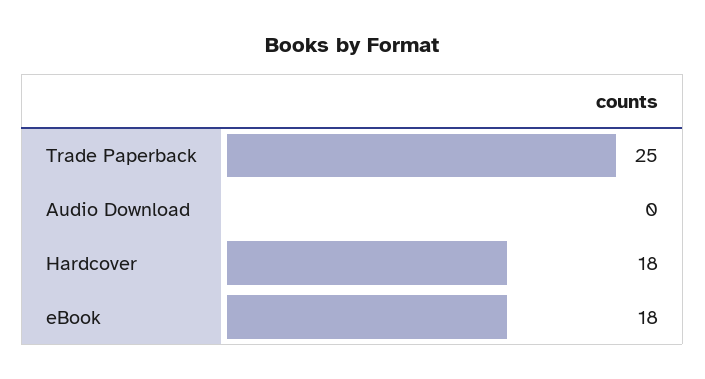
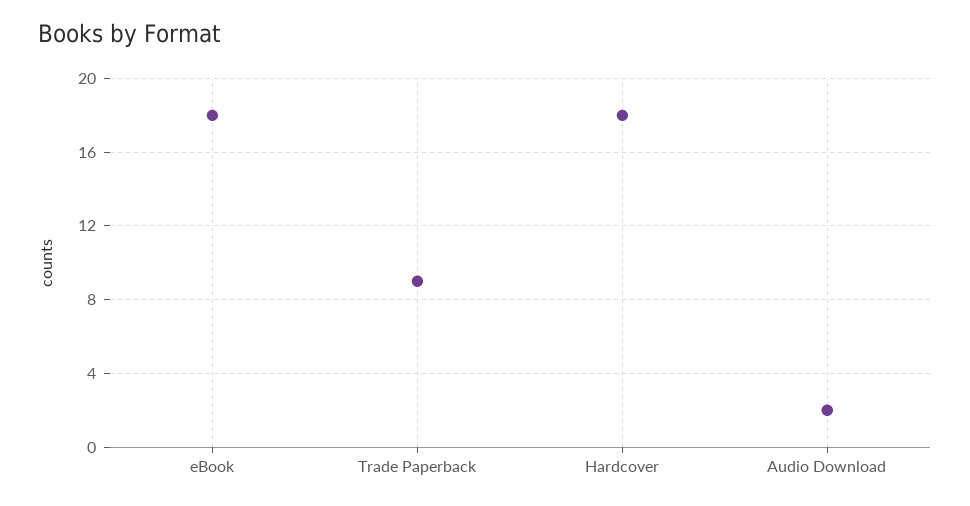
Trade Paperback: 25 -> 9
Audio Download: 0 -> 2

